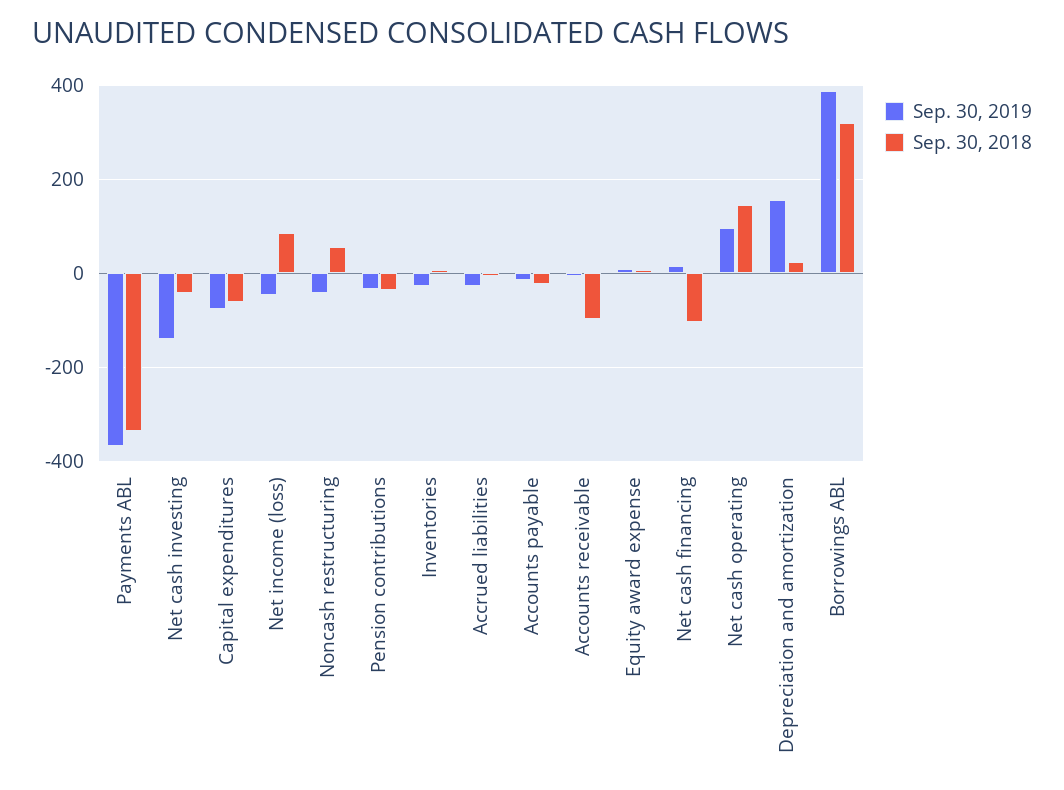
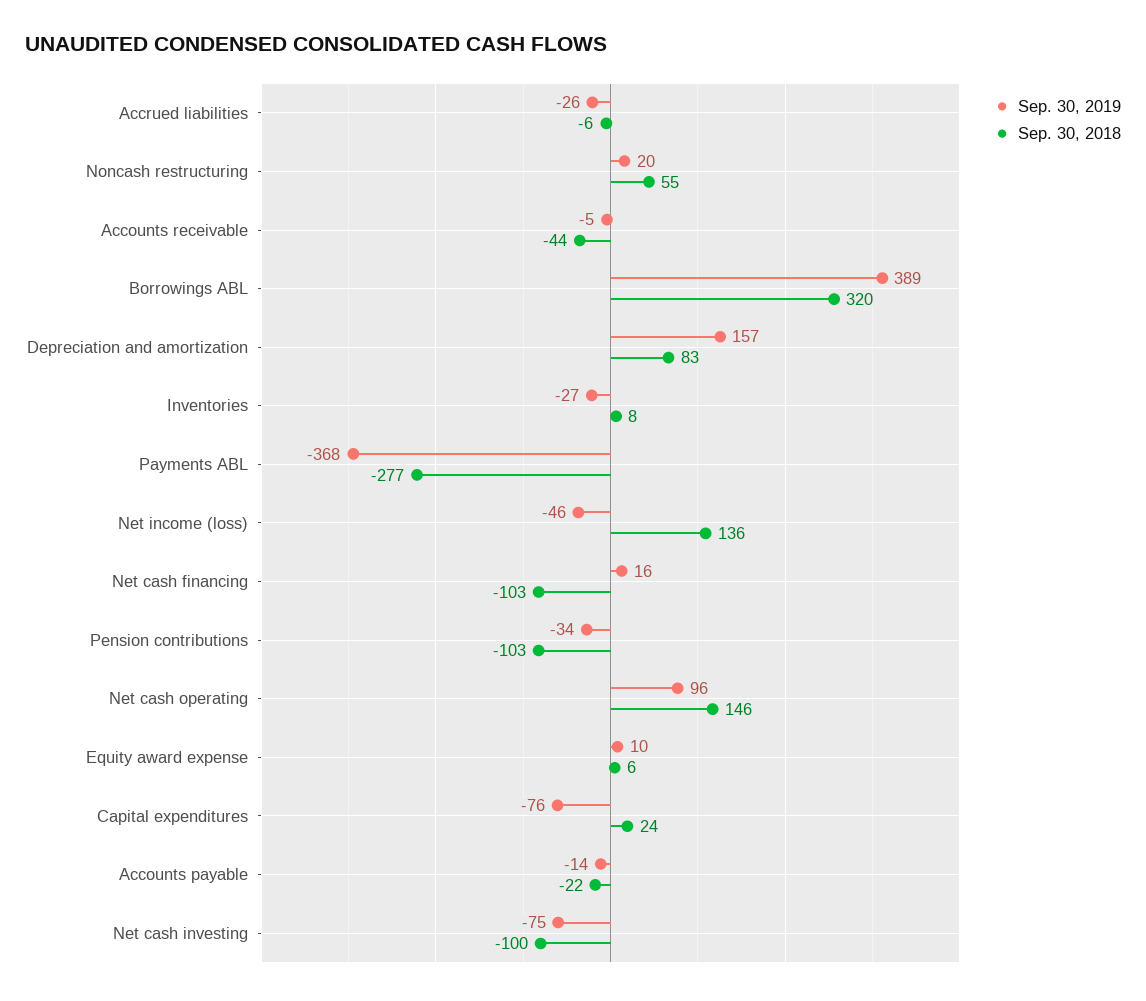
Sep. 30, 2018, Payments ABL: -340 -> -277
Sep. 30, 2019, Net cash investing: -140 -> -75
Sep. 30, 2018, Net cash investing: -40 -> -100
Sep. 30, 2018, Capital expenditures: -60 -> 24
Sep. 30, 2018, Net income (loss): 80 -> 136
Sep. 30, 2019, Noncash restructuring: -40 -> 20
Sep. 30, 2018, Pension contributions: -40 -> -103
Sep. 30, 2018, Accounts receivable: -100 -> -44
Sep. 30, 2018, Depreciation and amortization: 20 -> 83

